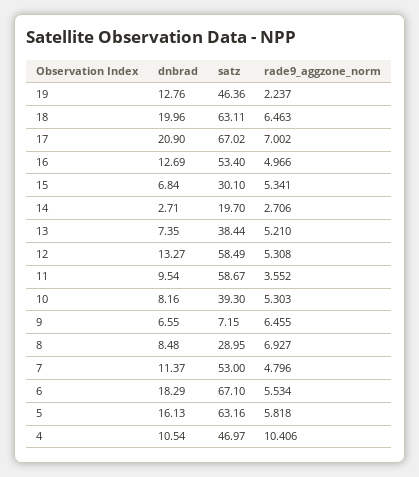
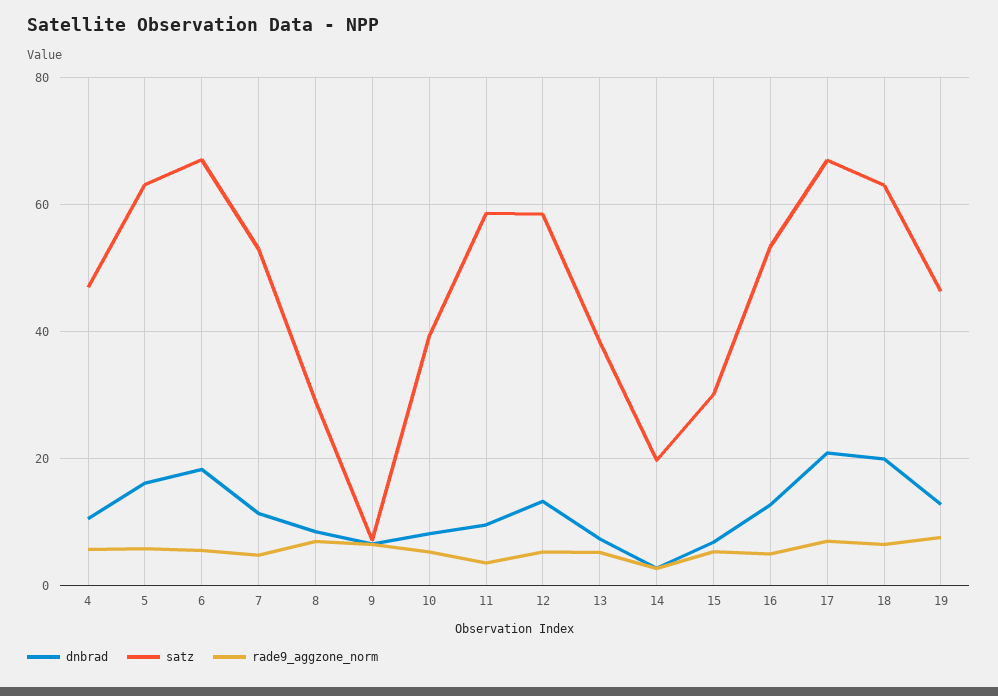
rade9_aggzone_norm, 19: 2.237 -> 8
rade9_aggzone_norm, 4: 10.406 -> 6

